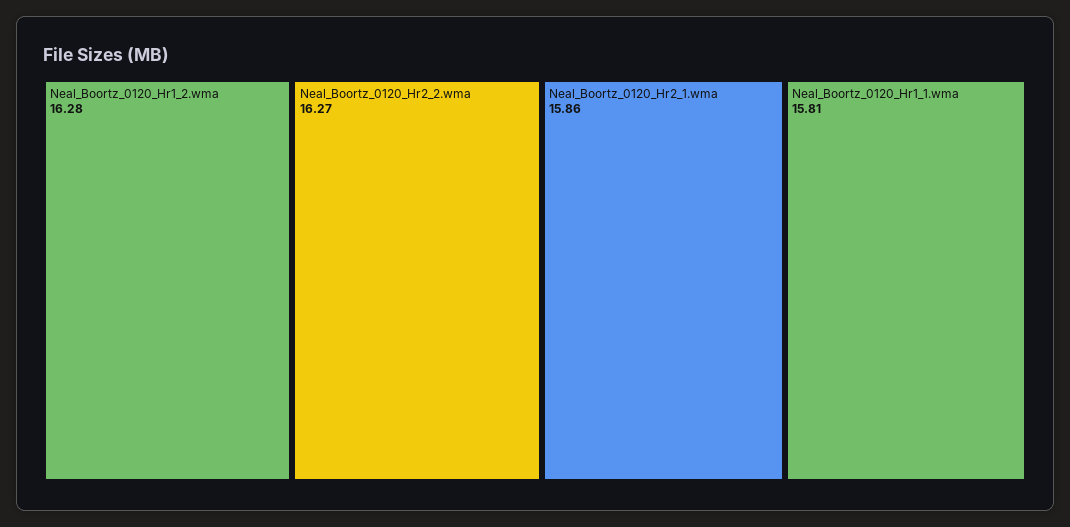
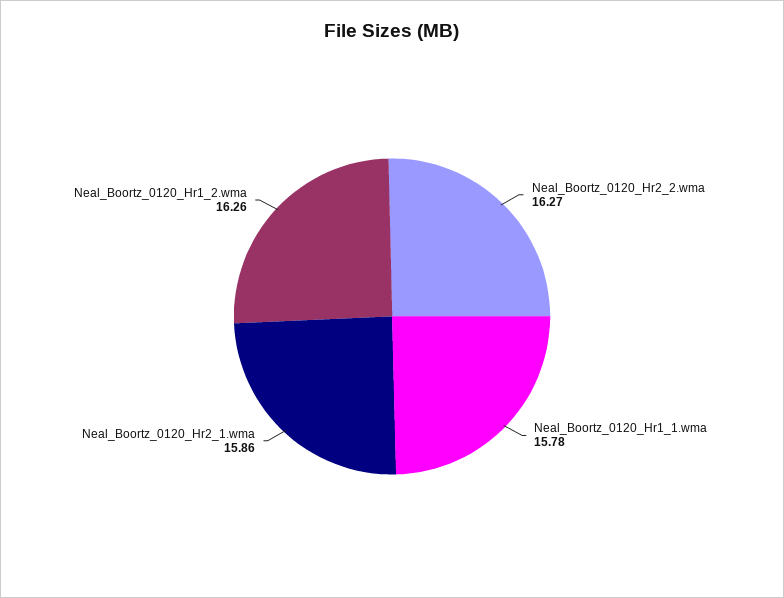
Neal_Boortz_0120_Hr1_2.wma: 16.28 -> 16.26
Neal_Boortz_0120_Hr1_1.wma: 15.81 -> 15.78

